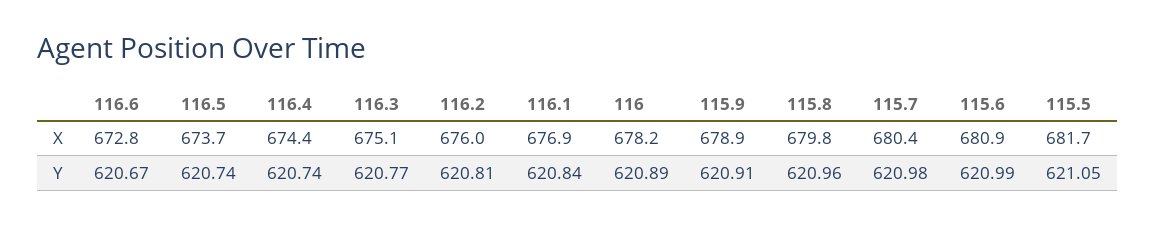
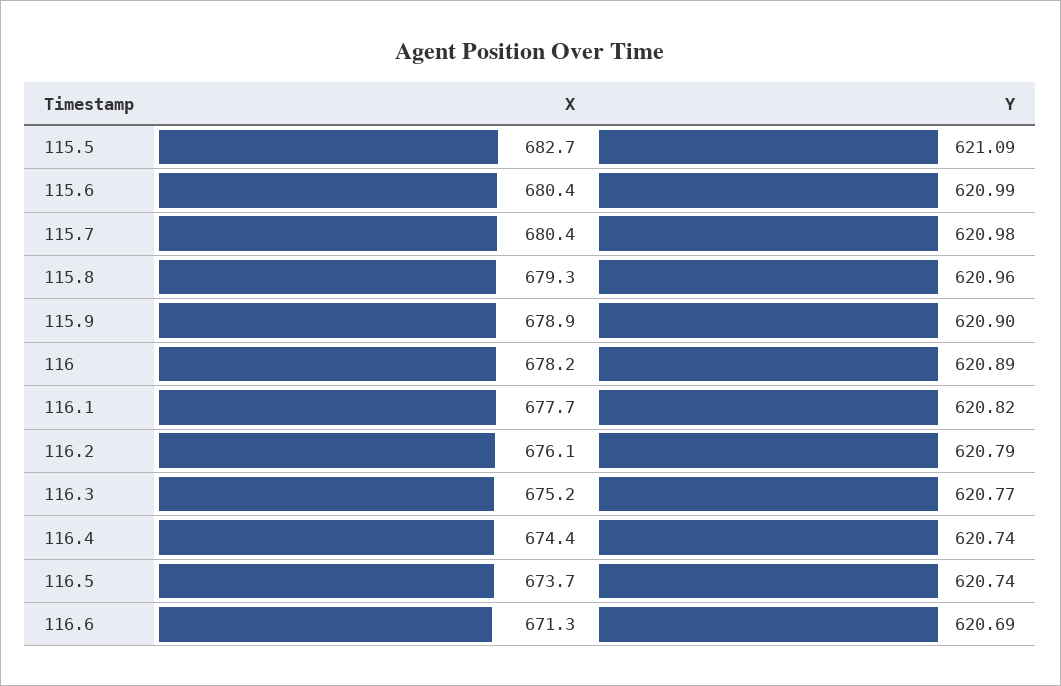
116.6, X: 672.8 -> 671.3
116.3, X: 675.1 -> 675.2
116.2, X: 676 -> 676.1
116.1, X: 676.9 -> 677.7
115.8, X: 679.8 -> 679.3
115.6, X: 680.9 -> 680.4
115.5, X: 681.7 -> 682.7
116.6, Y: 620.67 -> 620.69
116.2, Y: 620.81 -> 620.79
116.1, Y: 620.84 -> 620.82
115.9, Y: 620.91 -> 620.9
115.5, Y: 621.05 -> 621.09

